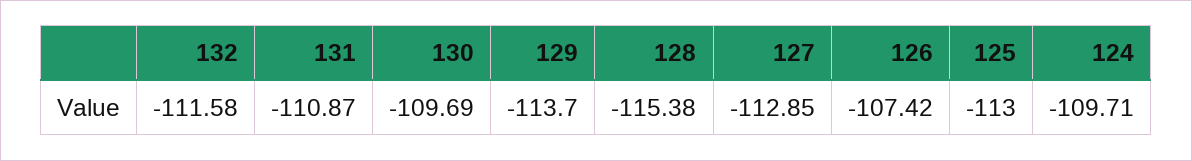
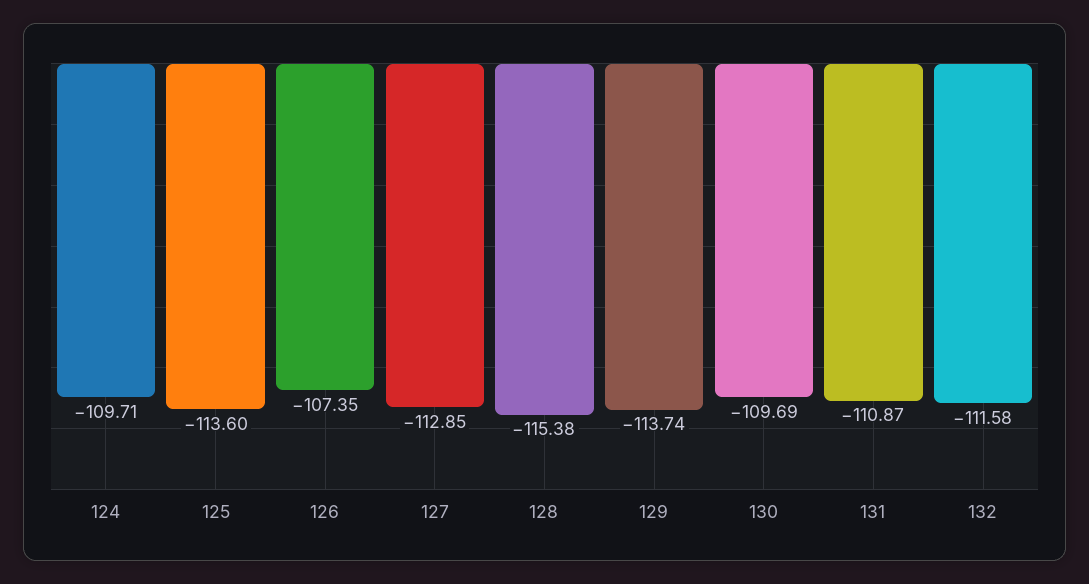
129: -113.7 -> -113.74
126: -107.42 -> -107.35
125: -113 -> -113.6

